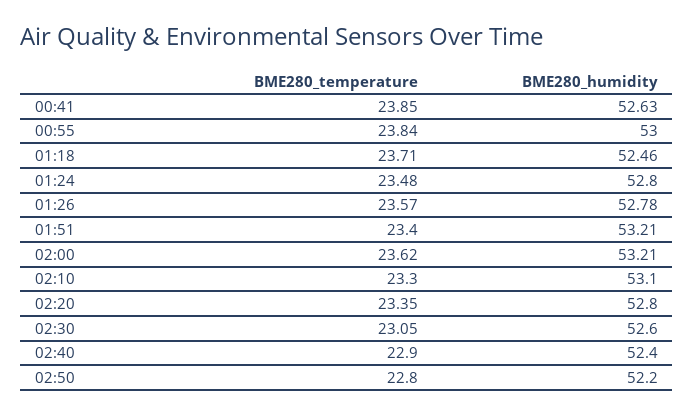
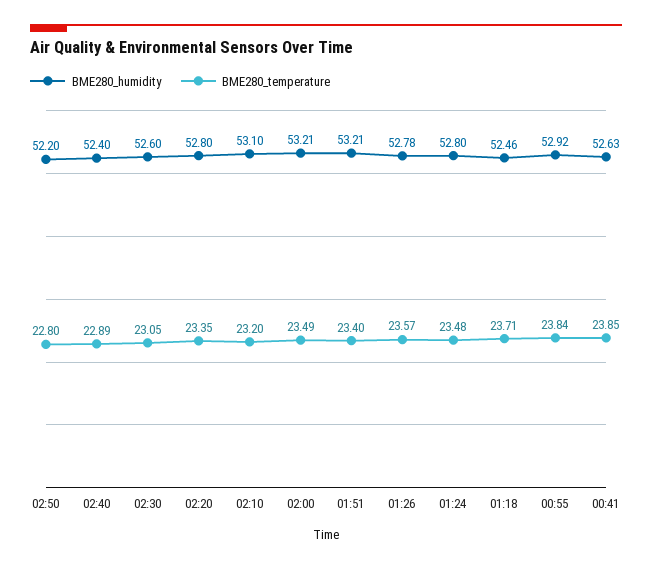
BME280_humidity, 00:55: 53 -> 52.92
BME280_temperature, 02:00: 23.62 -> 23.49
BME280_temperature, 02:10: 23.3 -> 23.2
BME280_temperature, 02:40: 22.9 -> 22.89

